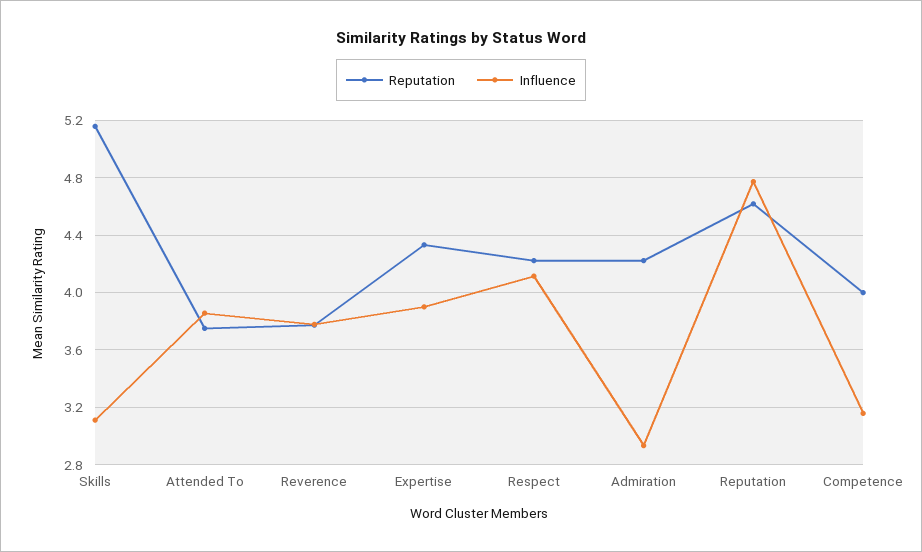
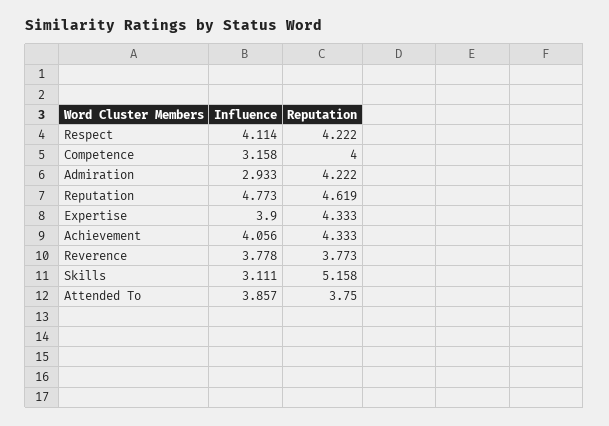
Influence, Achievement: none -> 4.056
Reputation, Achievement: none -> 4.333

